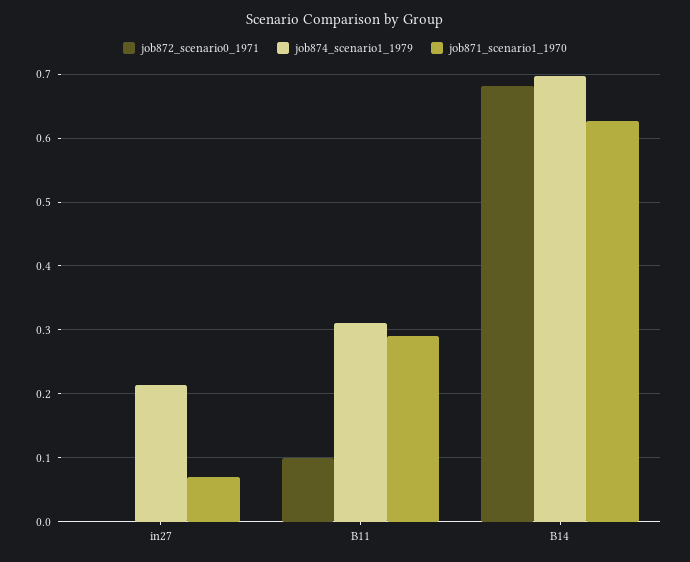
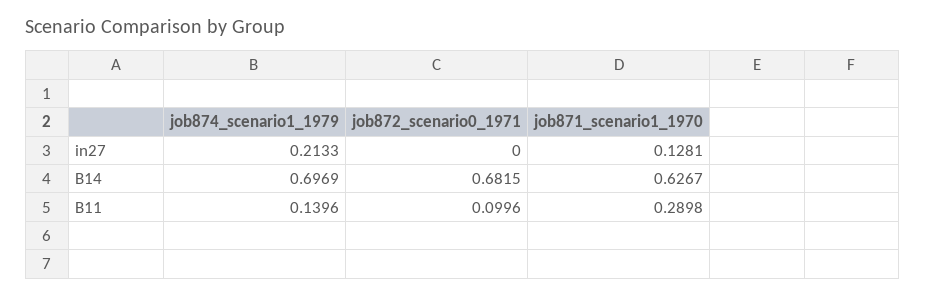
job871_scenario1_1970, in27: 0.07 -> 0.1281
job874_scenario1_1979, B11: 0.31 -> 0.1396

